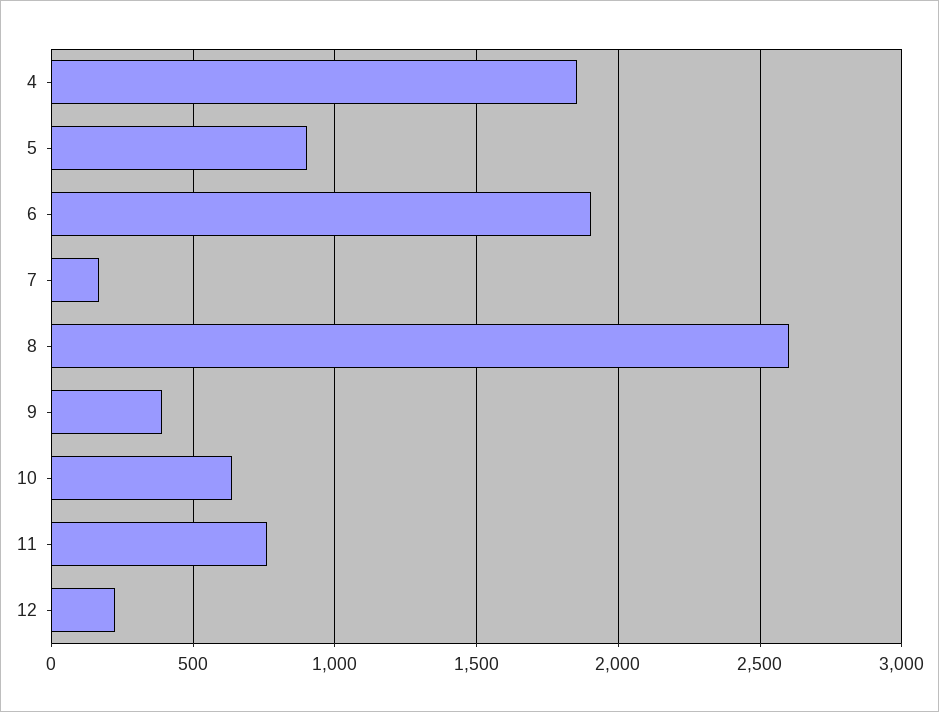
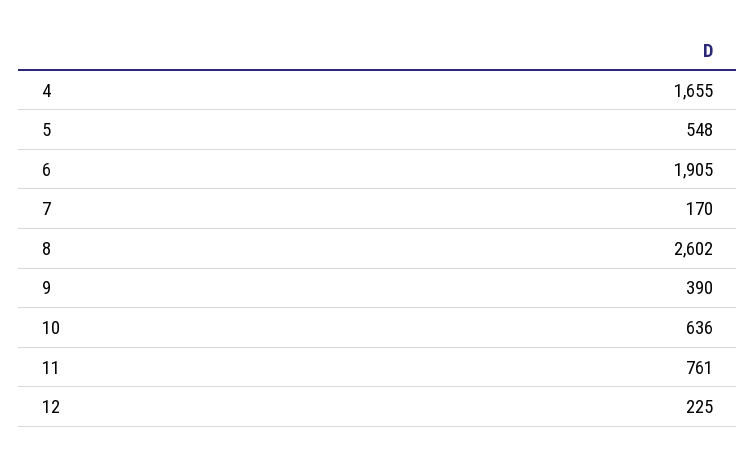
4: 1850 -> 1655
5: 900 -> 548

